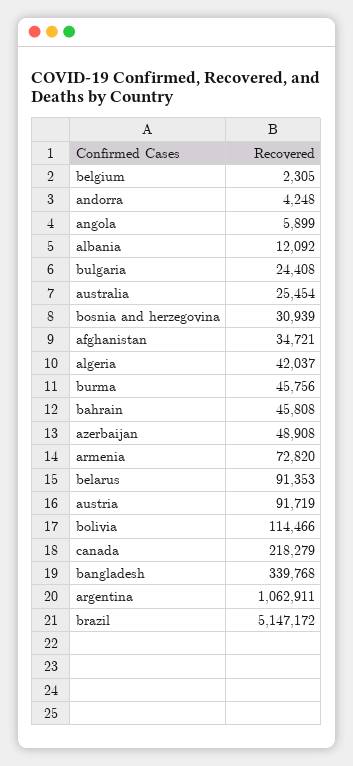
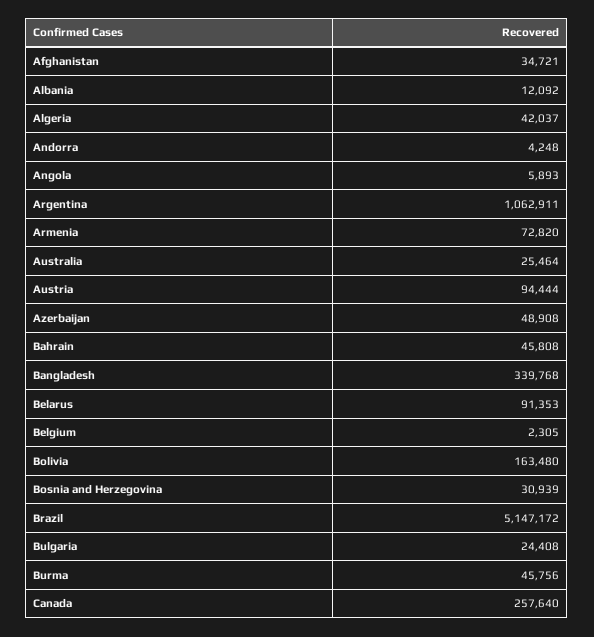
angola: 5899 -> 5893
australia: 25454 -> 25464
austria: 91719 -> 94444
bolivia: 114466 -> 163480
canada: 218279 -> 257640

